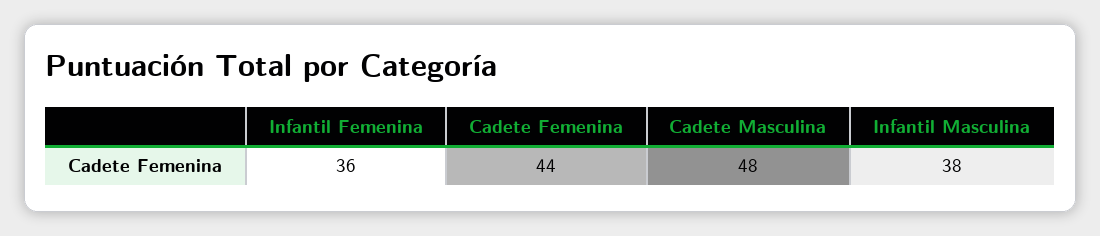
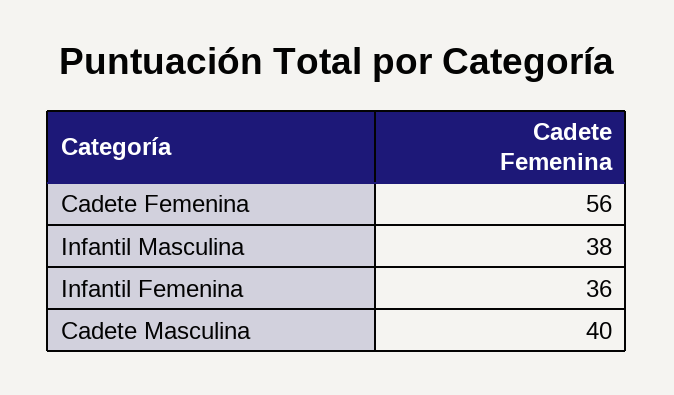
Cadete Femenina: 44 -> 56
Cadete Masculina: 48 -> 40

